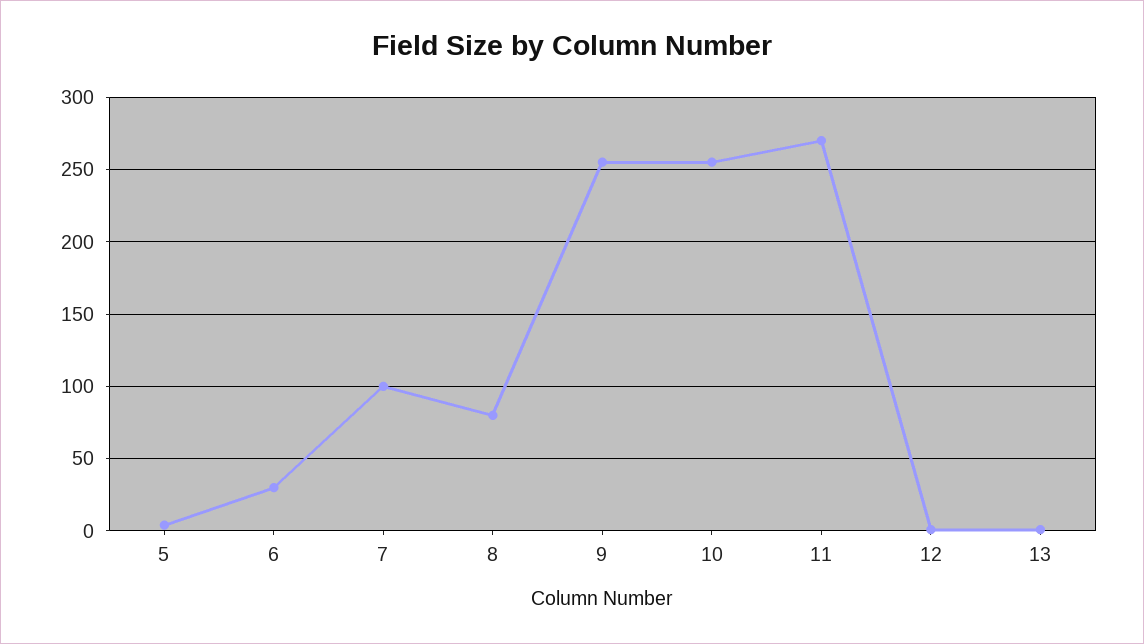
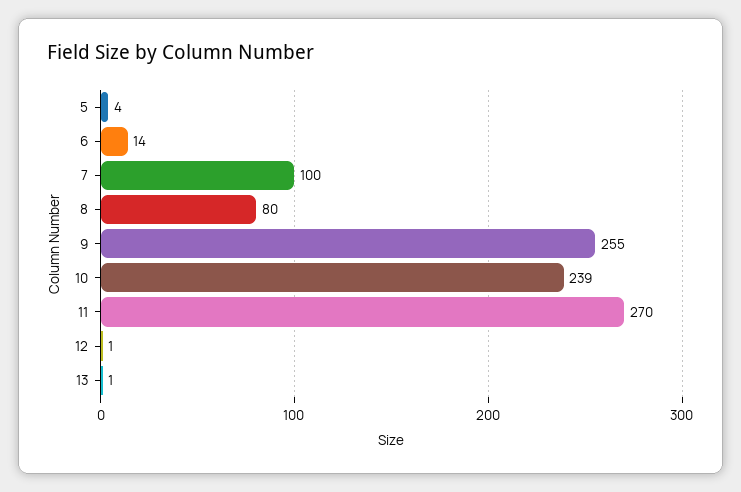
6: 30 -> 14
10: 255 -> 239

